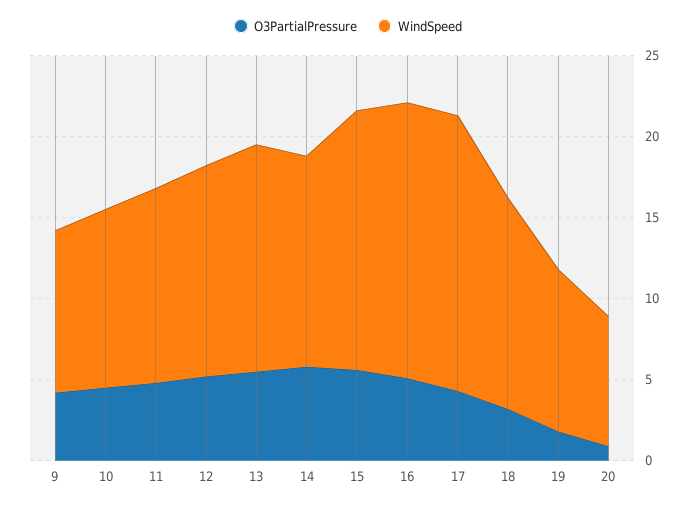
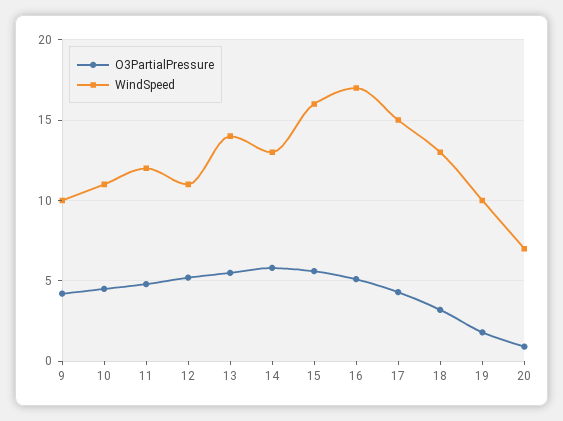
WindSpeed, 12: 13 -> 11
WindSpeed, 17: 17 -> 15
WindSpeed, 20: 8 -> 7

